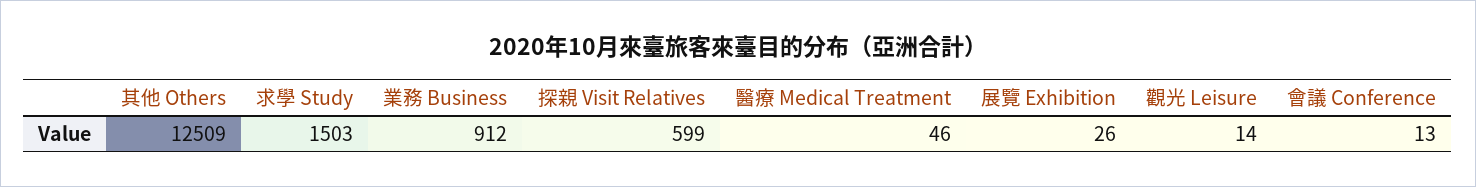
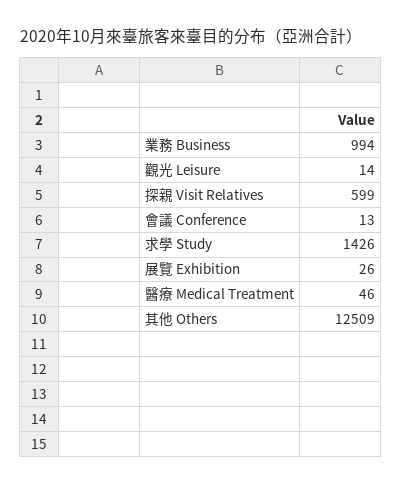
求學 Study: 1503 -> 1426
業務 Business: 912 -> 994

